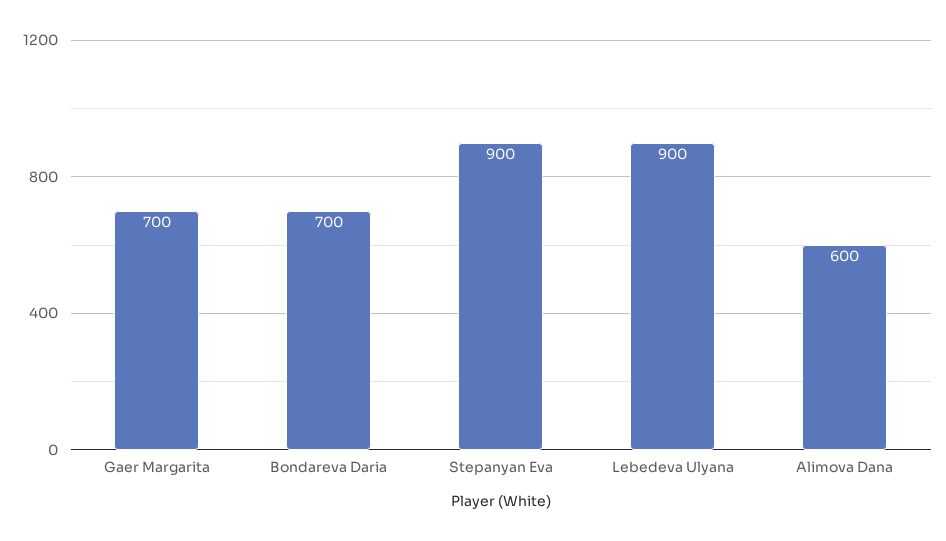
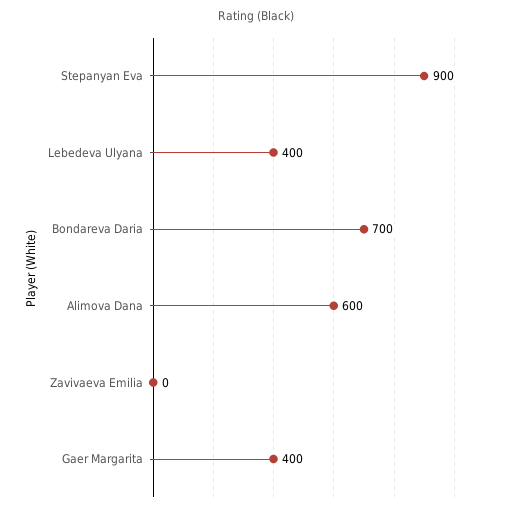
Gaer Margarita: 700 -> 400
Lebedeva Ulyana: 900 -> 400
Zavivaeva Emilia: none -> 0

